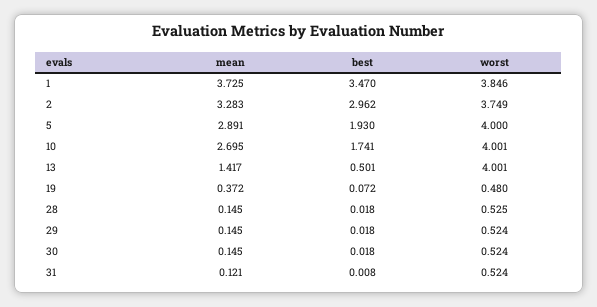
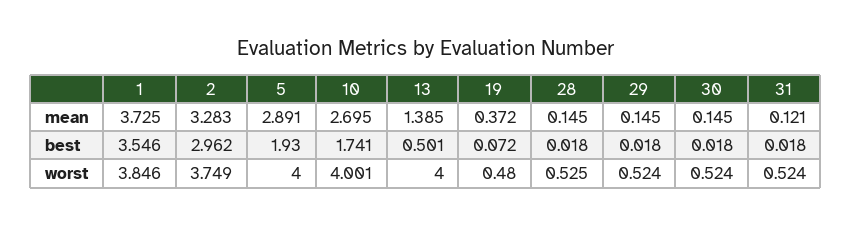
best, 1: 3.47 -> 3.546
mean, 13: 1.417 -> 1.385
worst, 13: 4.001 -> 4
best, 31: 0.008 -> 0.018

